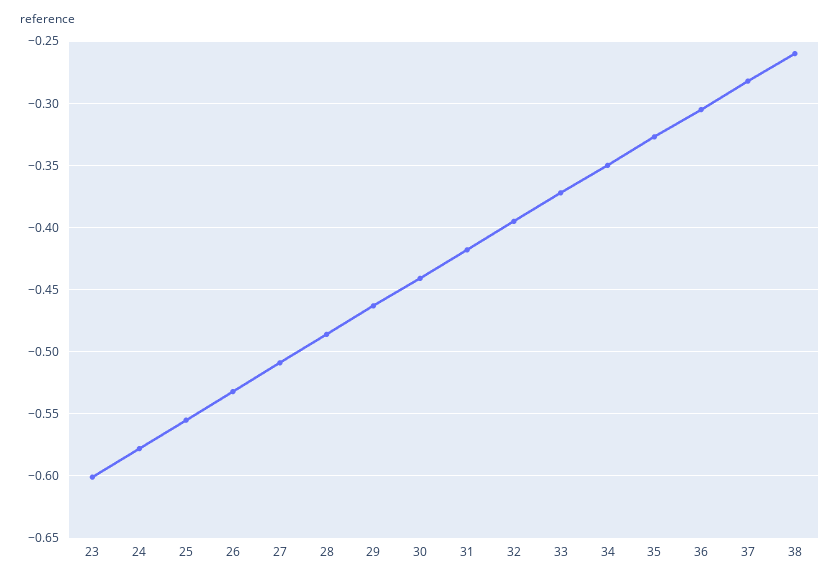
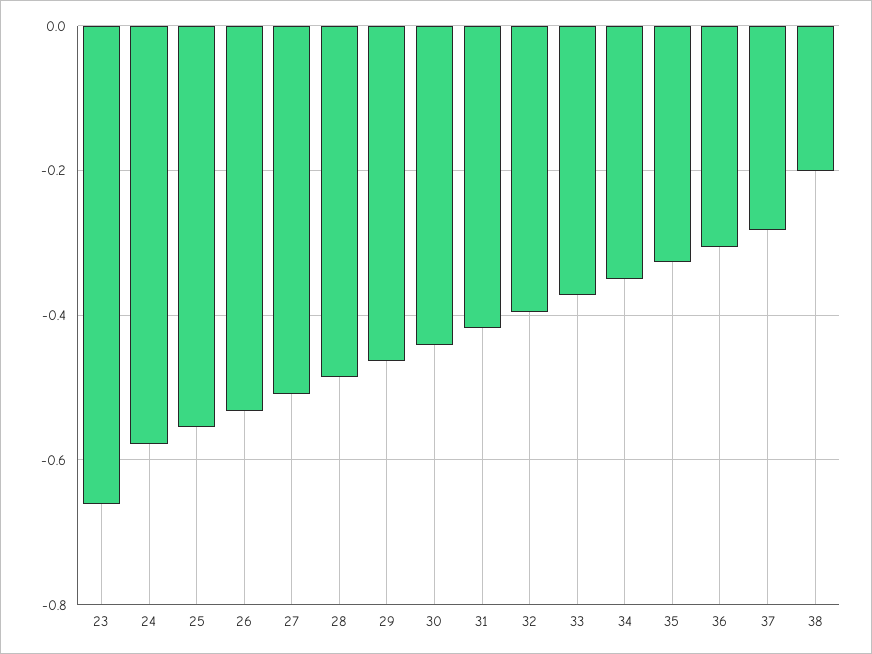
23: -0.6 -> -0.66
38: -0.26 -> -0.2

